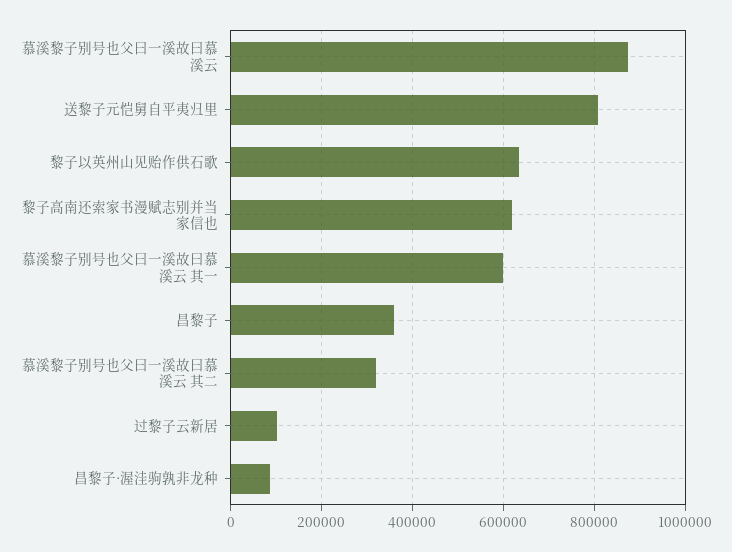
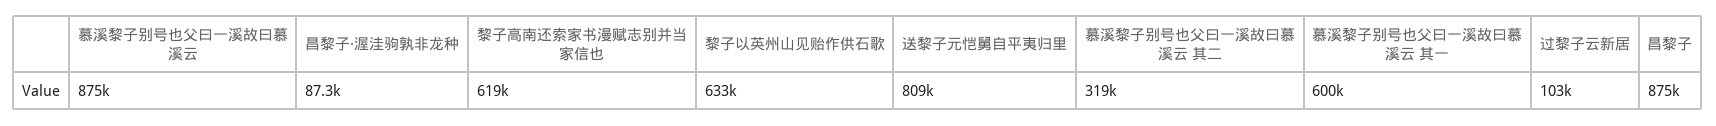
昌黎子: 360000 -> 875000

